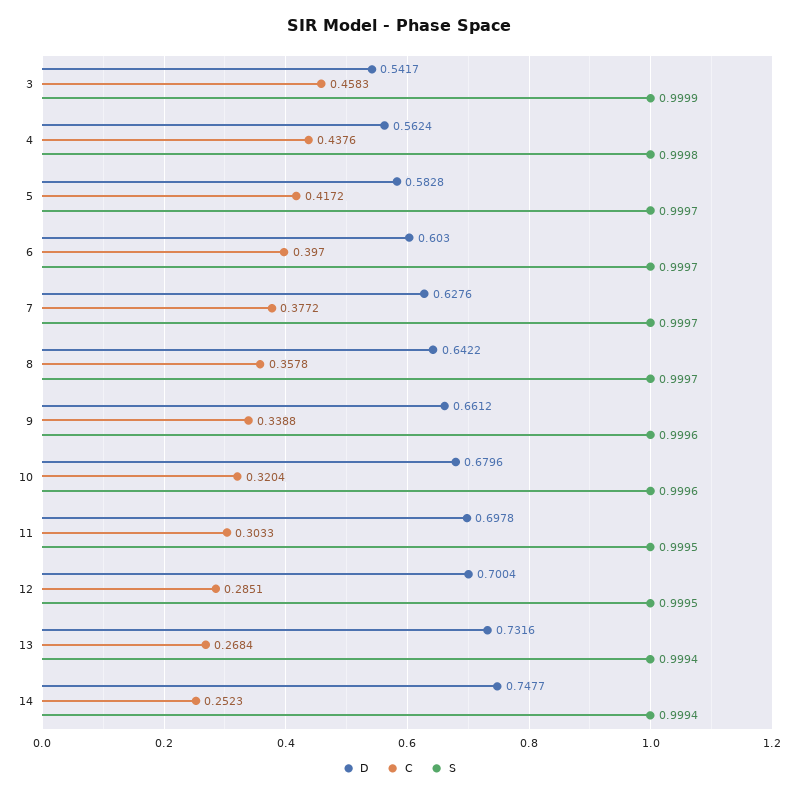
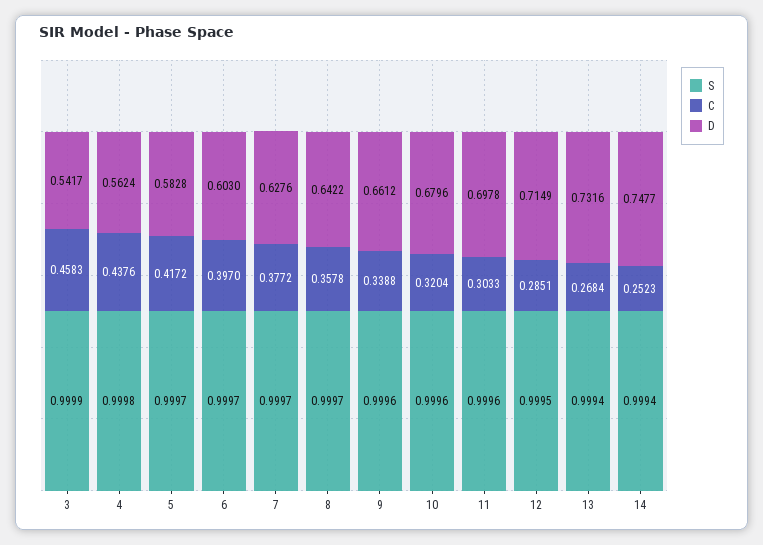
S, 11: 0.9995 -> 0.9996
D, 12: 0.7004 -> 0.7149

